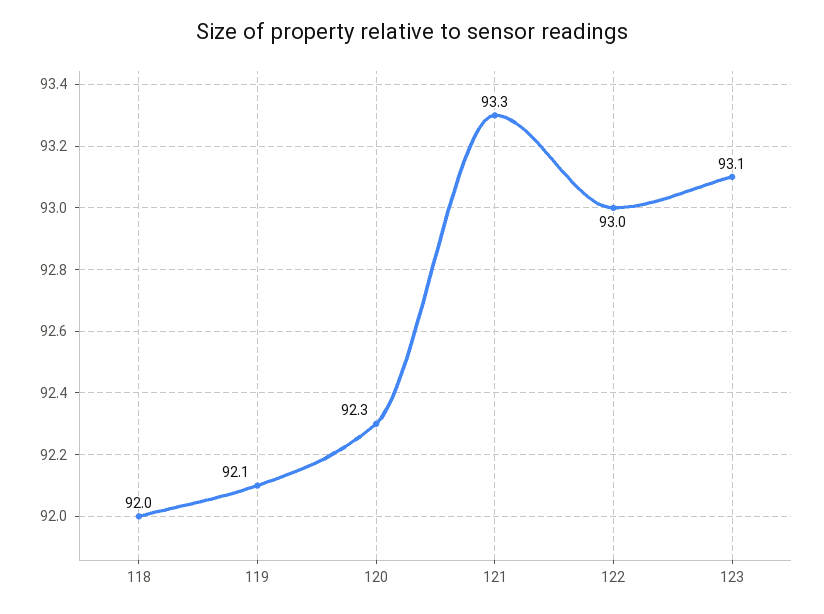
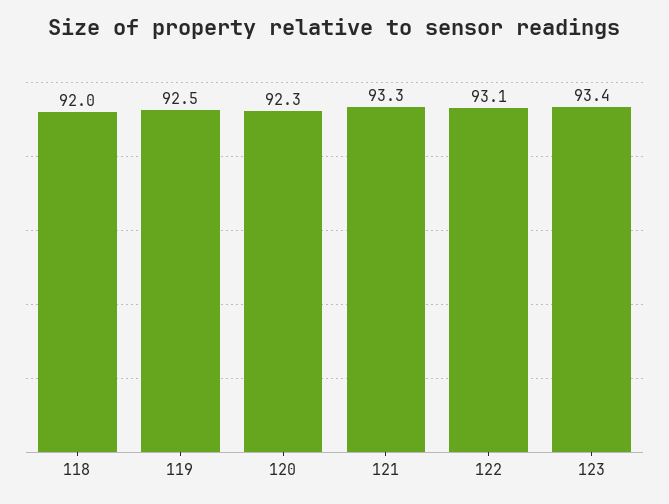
119: 92.1 -> 92.5
122: 93 -> 93.1
123: 93.1 -> 93.4

